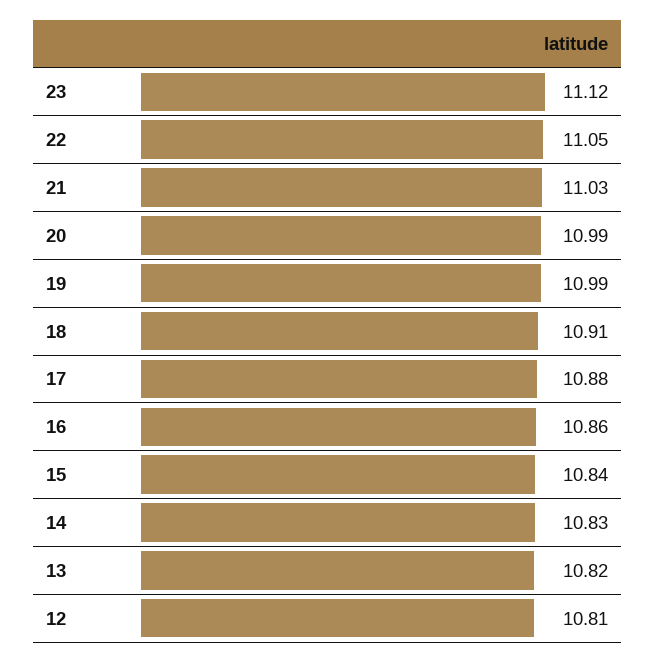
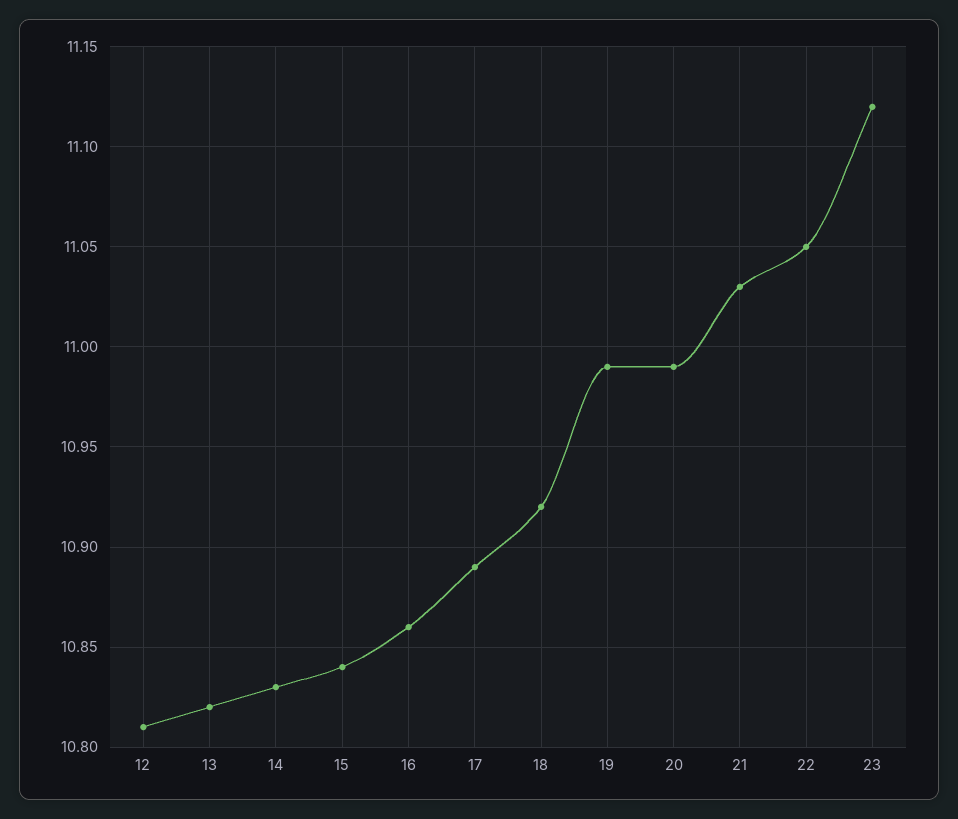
18: 10.91 -> 10.92
17: 10.88 -> 10.89

